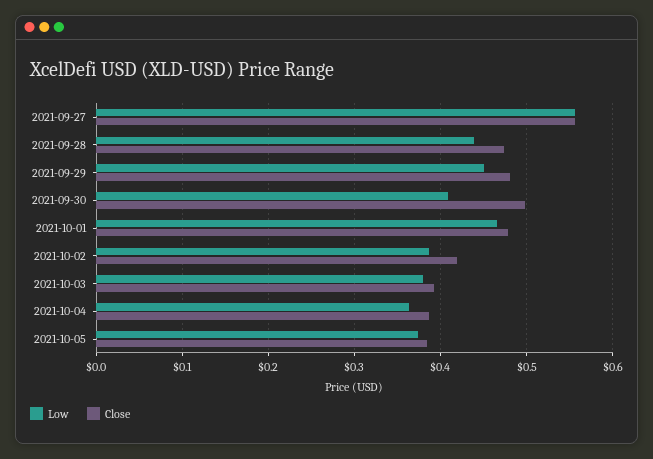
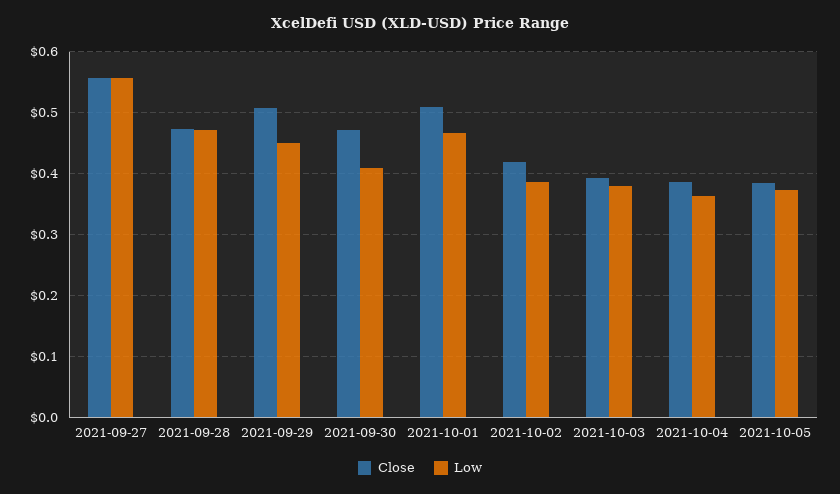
Low, 2021-09-28: 0.44 -> 0.47
Close, 2021-09-29: 0.48 -> 0.51
Close, 2021-09-30: 0.5 -> 0.47
Close, 2021-10-01: 0.48 -> 0.51

